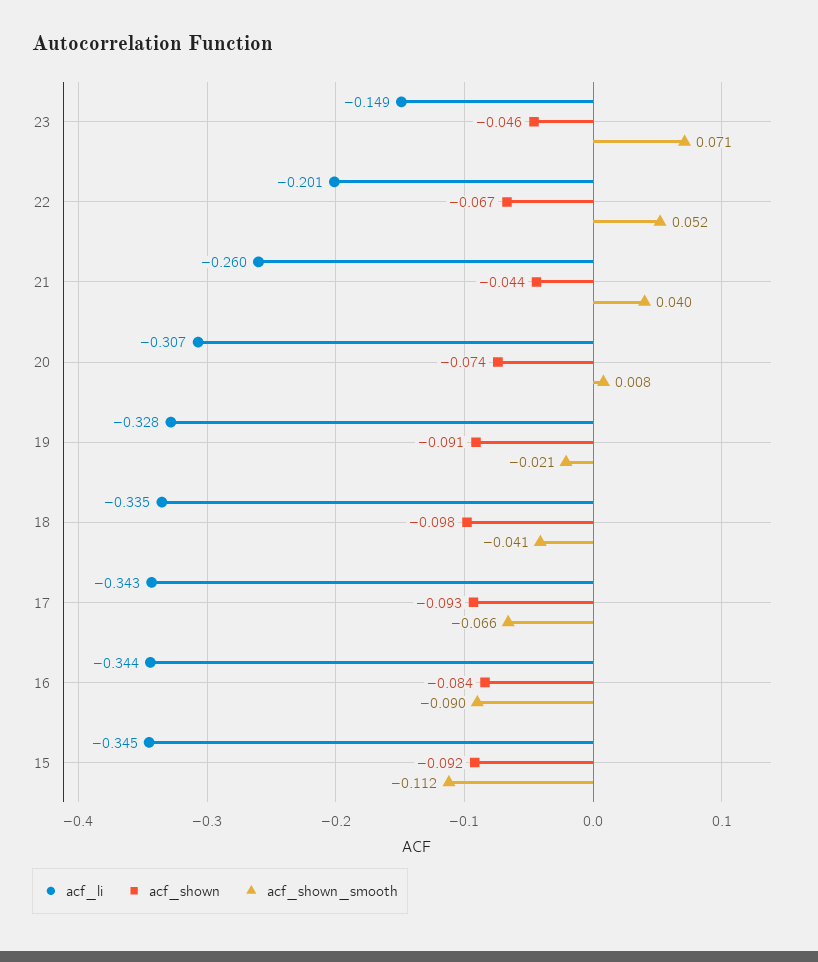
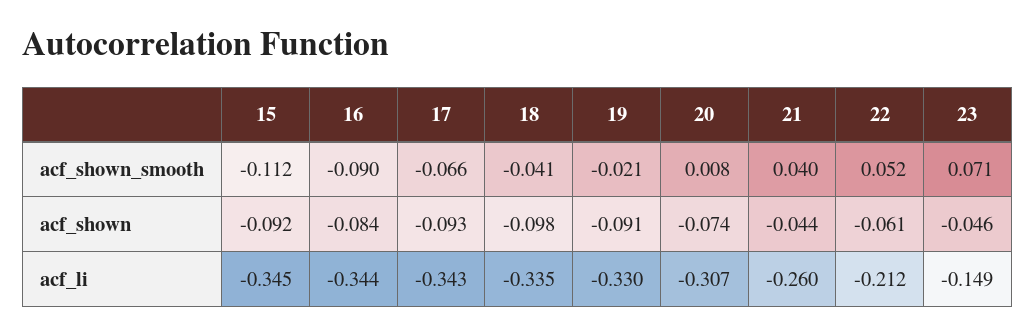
acf_li, 22: -0.201 -> -0.212
acf_shown, 22: -0.067 -> -0.061
acf_li, 19: -0.328 -> -0.33

